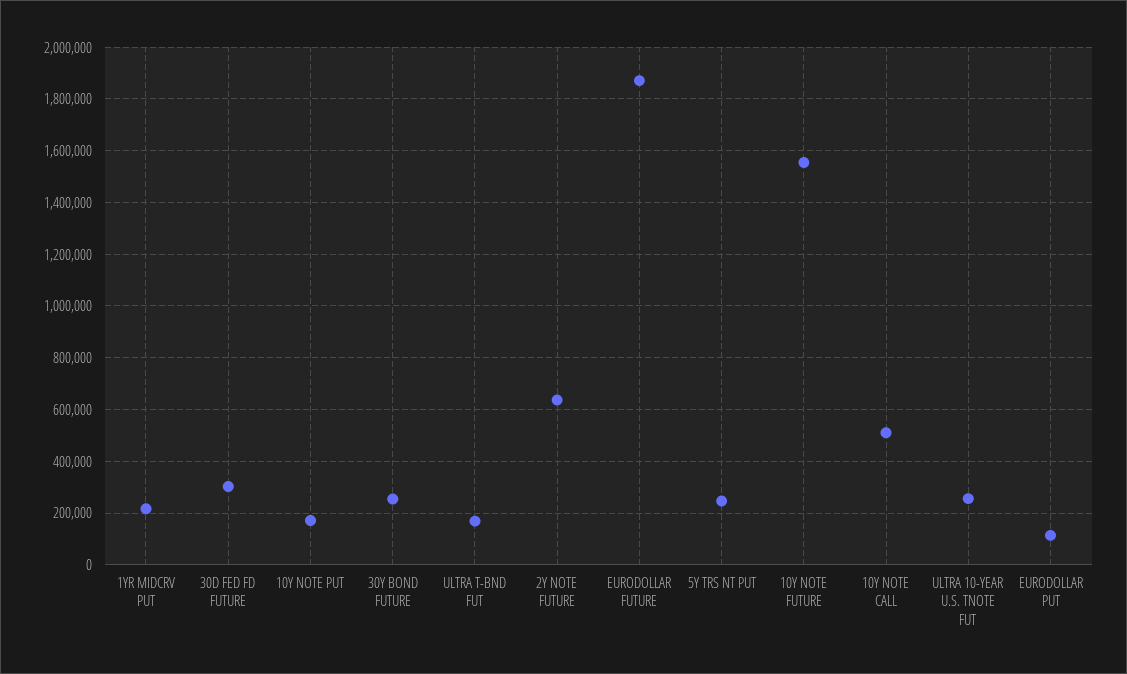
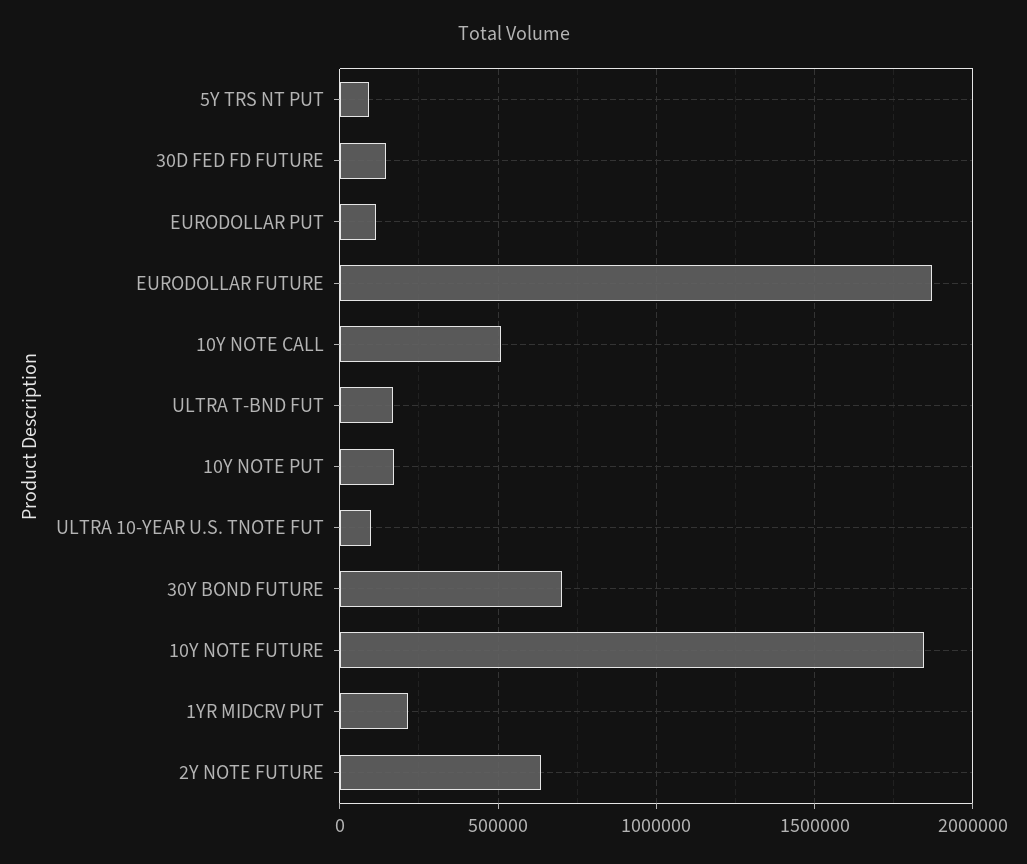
30D FED FD FUTURE: 300000 -> 150000
30Y BOND FUTURE: 250000 -> 700000
5Y TRS NT PUT: 250000 -> 100000
10Y NOTE FUTURE: 1550000 -> 1850000
ULTRA 10-YEAR U.S. TNOTE FUT: 250000 -> 100000

